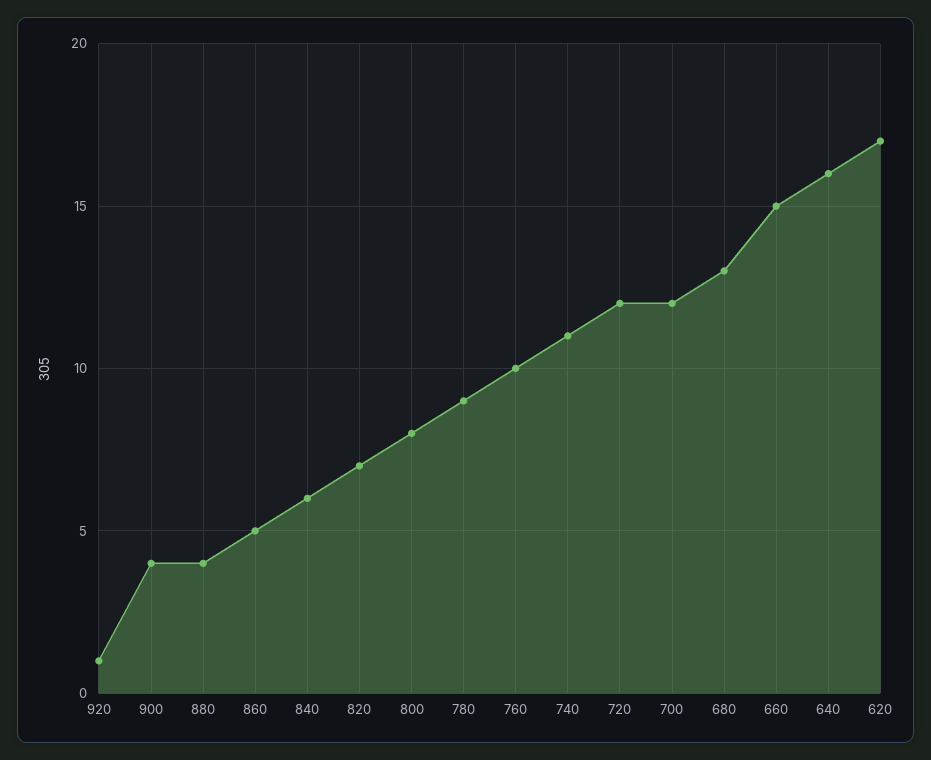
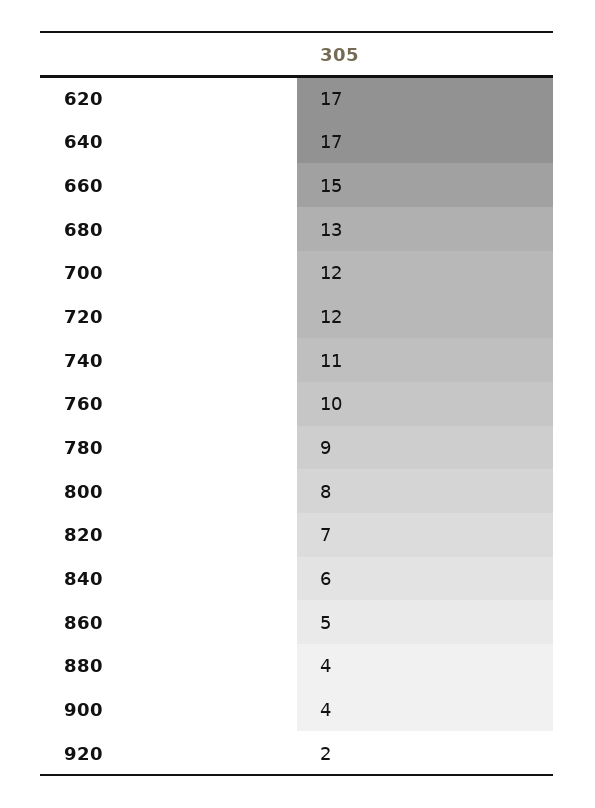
920: 1 -> 2
640: 16 -> 17

